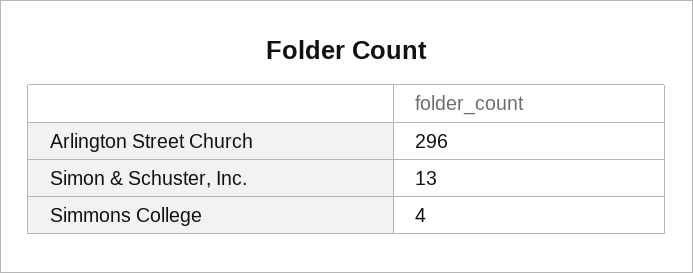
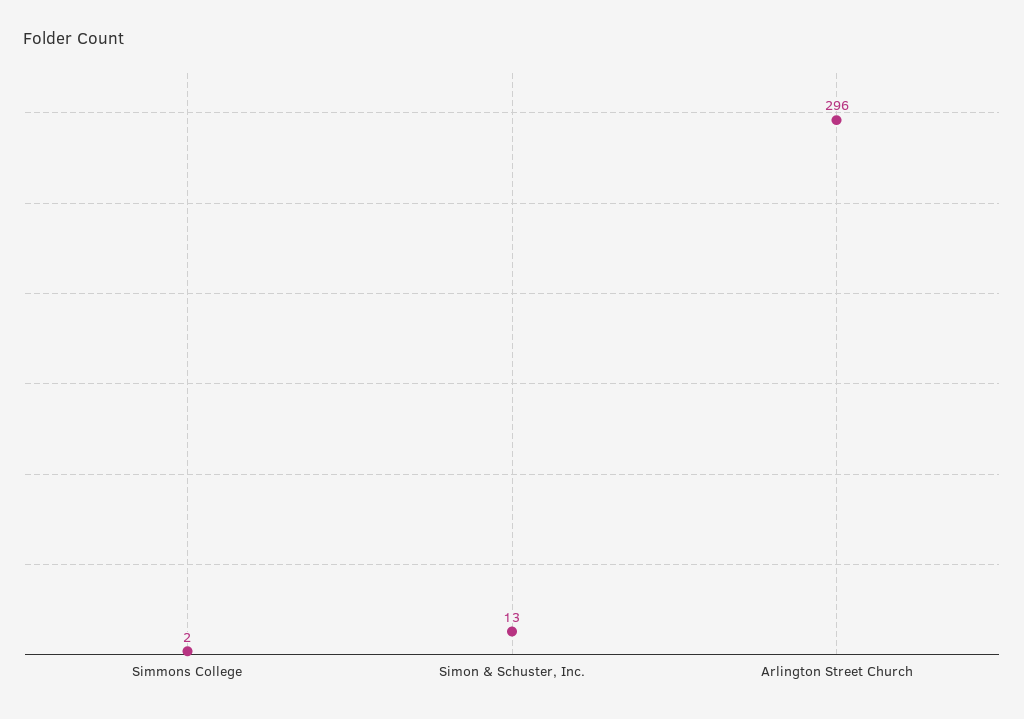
Simmons College: 4 -> 2

